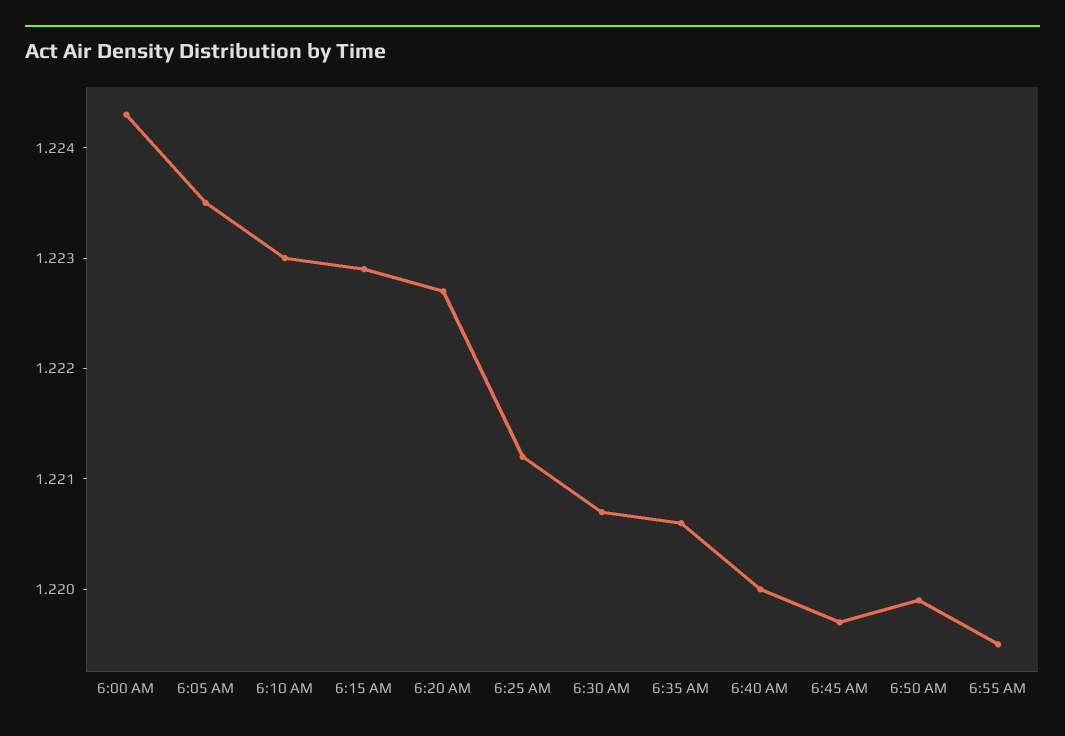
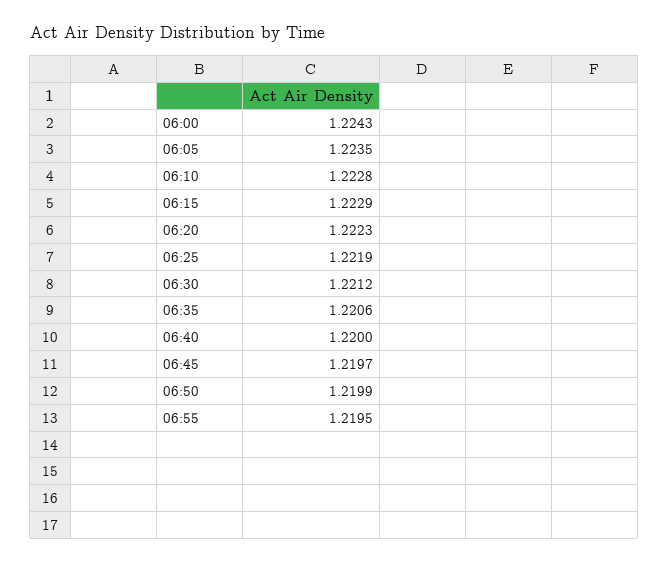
6:10 AM: 1.223 -> 1.2228
6:20 AM: 1.2227 -> 1.2223
6:25 AM: 1.2212 -> 1.2219
6:30 AM: 1.2207 -> 1.2212

